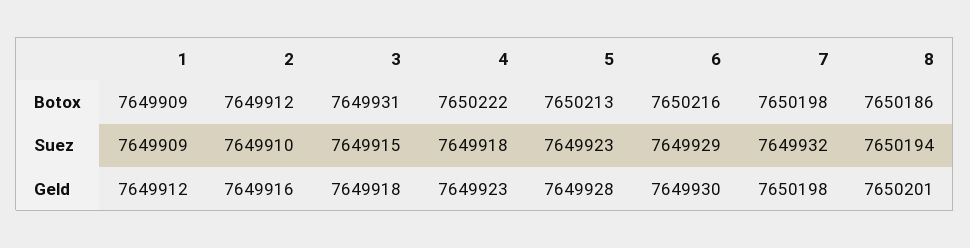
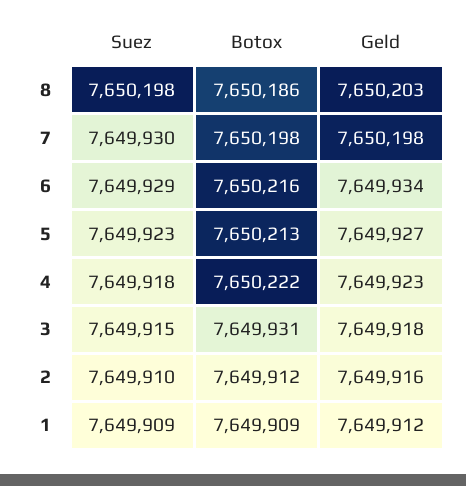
7, Suez: 7649932 -> 7649930
8, Suez: 7650194 -> 7650198
5, Geld: 7649928 -> 7649927
6, Geld: 7649930 -> 7649934
8, Geld: 7650201 -> 7650203

